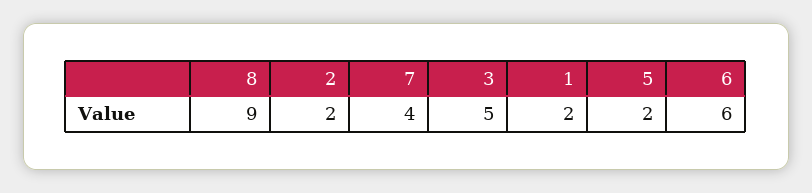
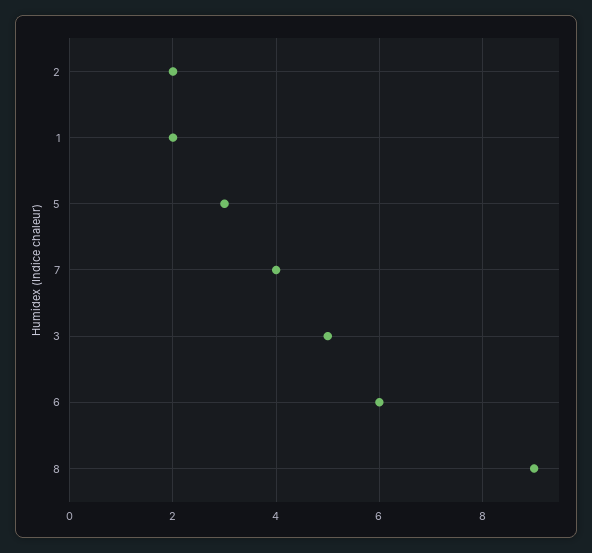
5: 2 -> 3

